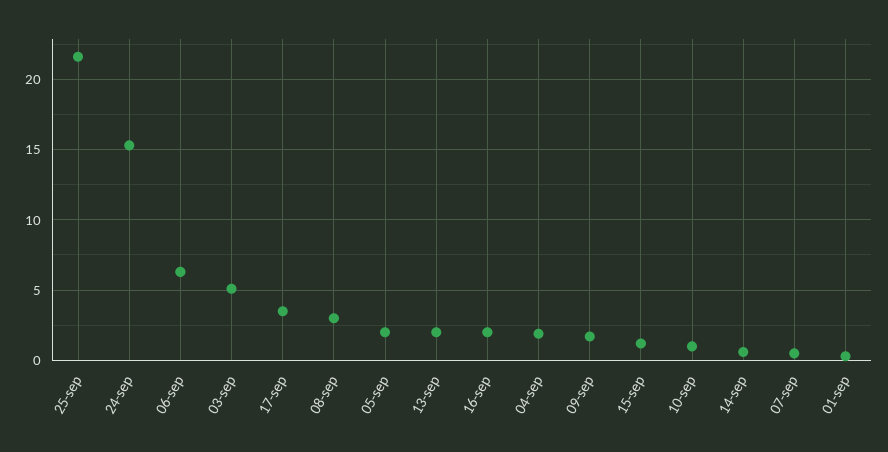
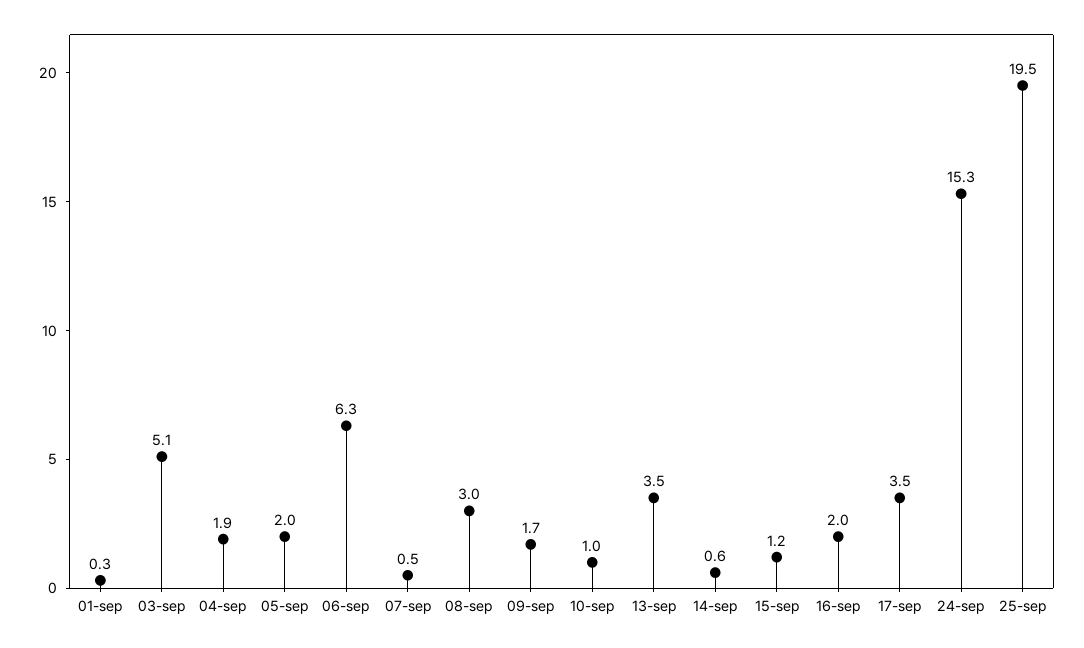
25-sep: 21.5 -> 19.5
13-sep: 2 -> 3.5

